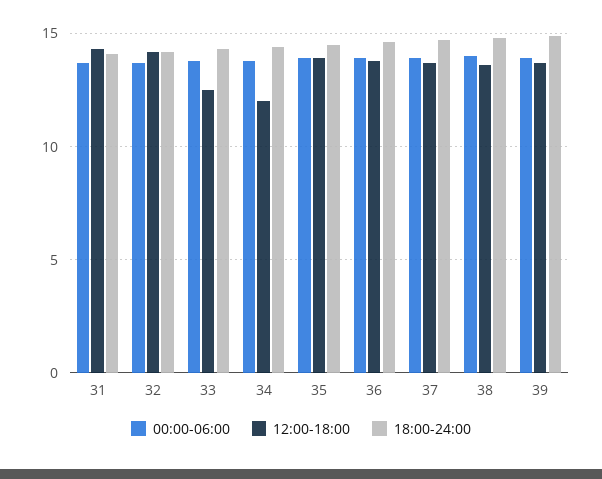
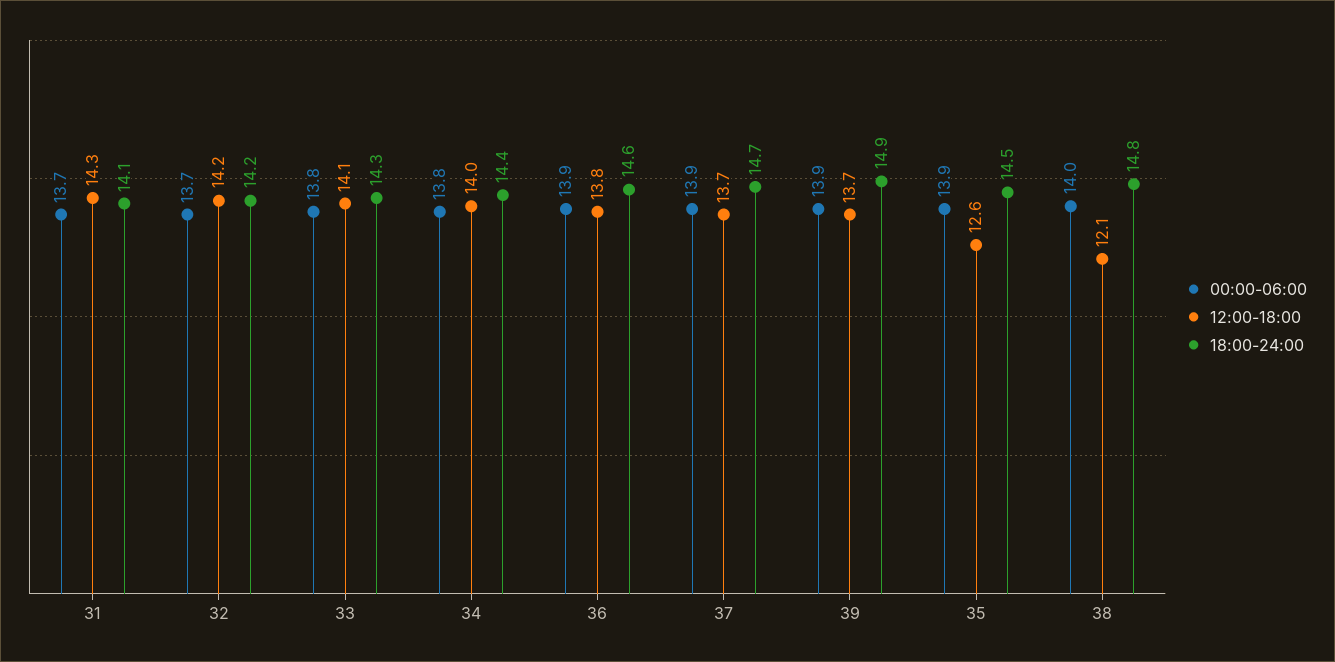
12:00-18:00, 33: 12.5 -> 14.1
12:00-18:00, 34: 12 -> 14
12:00-18:00, 35: 14 -> 12.6
12:00-18:00, 38: 13.5 -> 12.1

